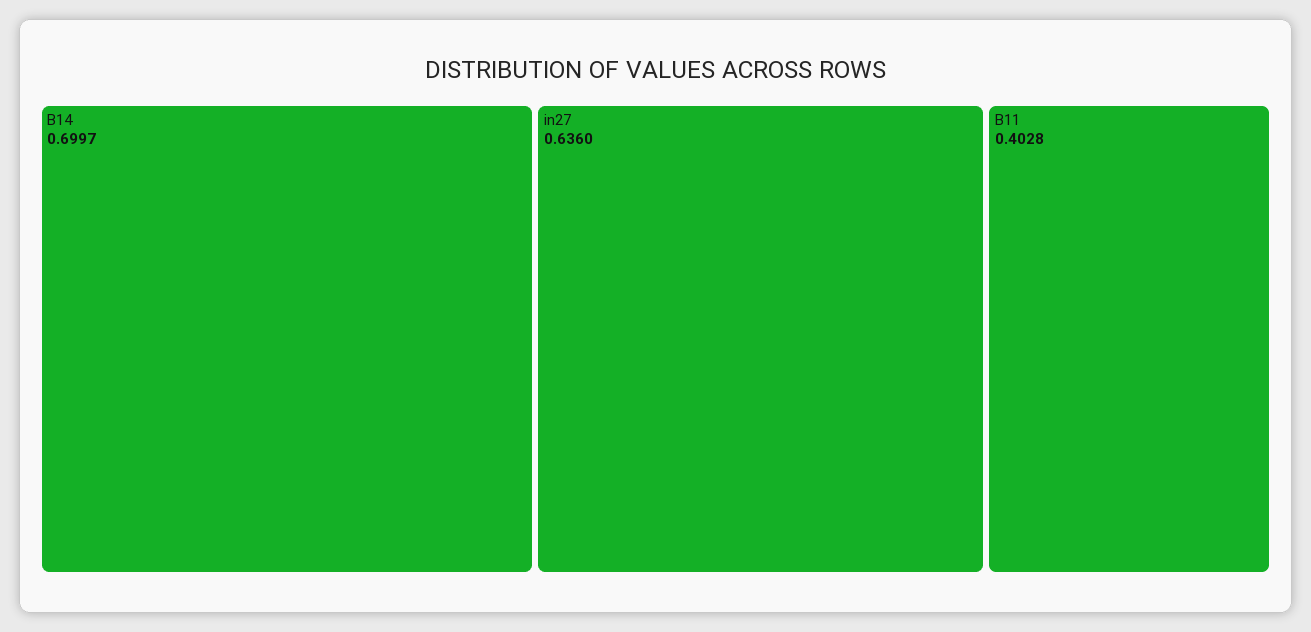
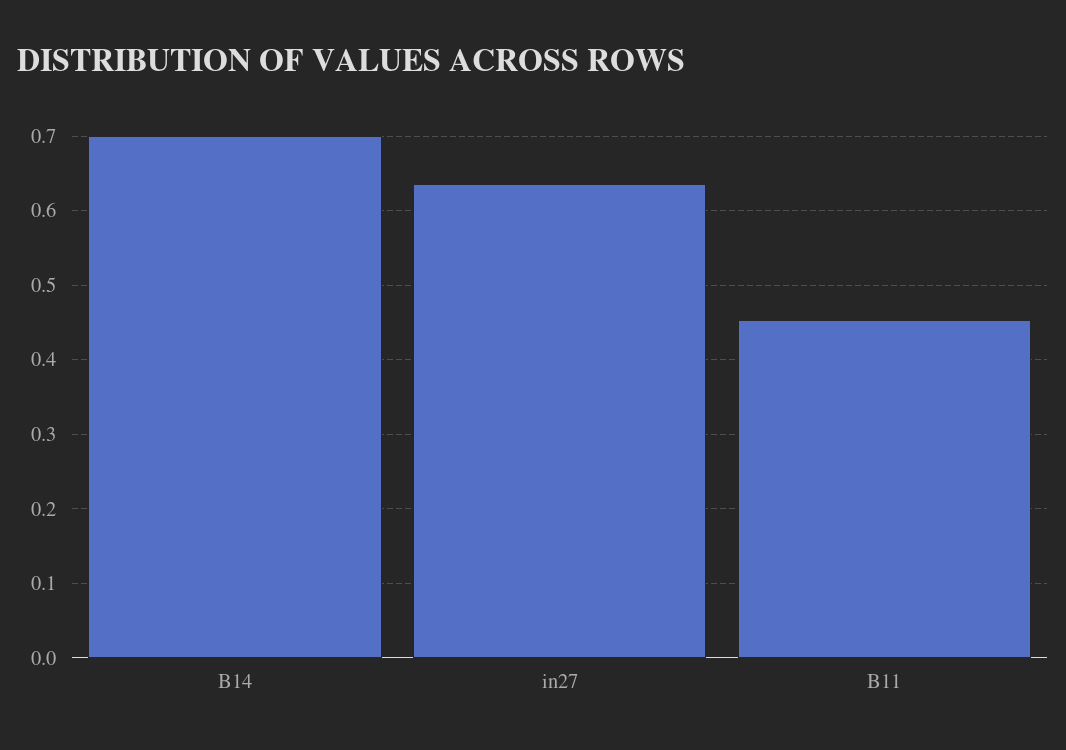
B11: 0.4028 -> 0.45

